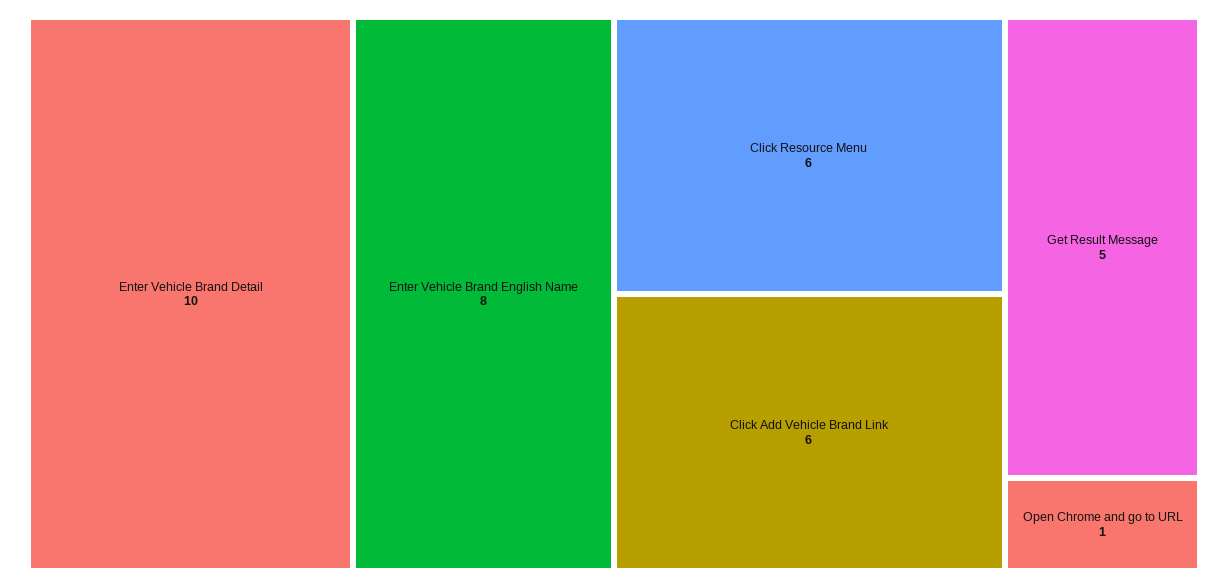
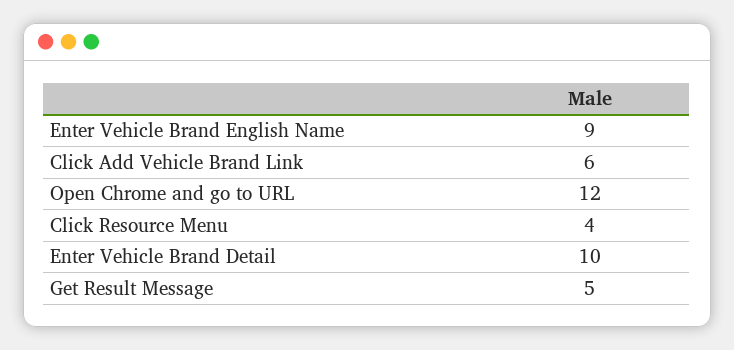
Enter Vehicle Brand English Name: 8 -> 9
Click Resource Menu: 6 -> 4
Open Chrome and go to URL: 1 -> 12

